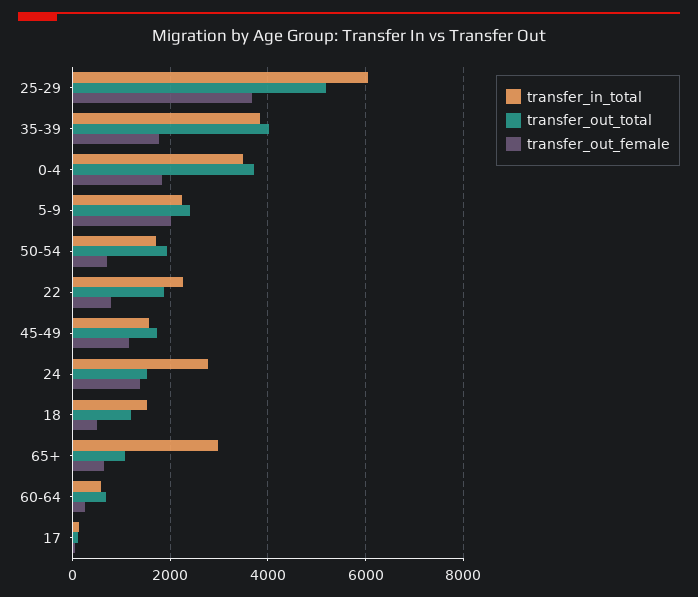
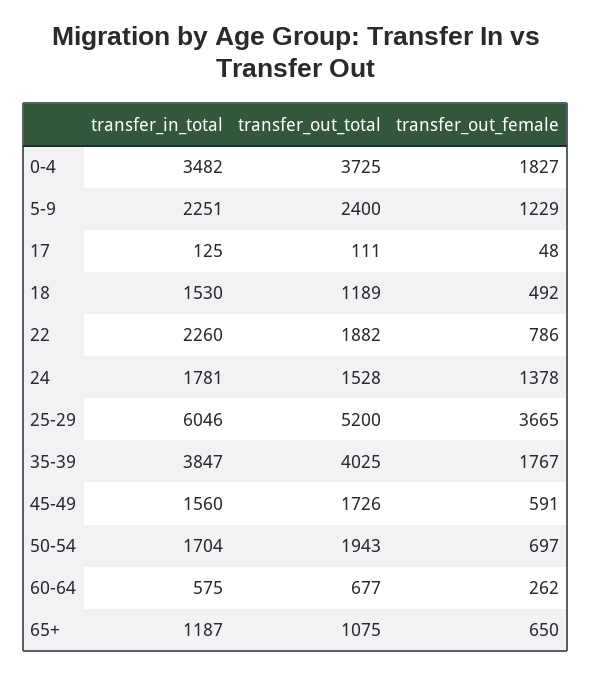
transfer_out_female, 5-9: 2000 -> 1229
transfer_out_female, 45-49: 1200 -> 591
transfer_in_total, 24: 2800 -> 1781
transfer_in_total, 65+: 3000 -> 1187

